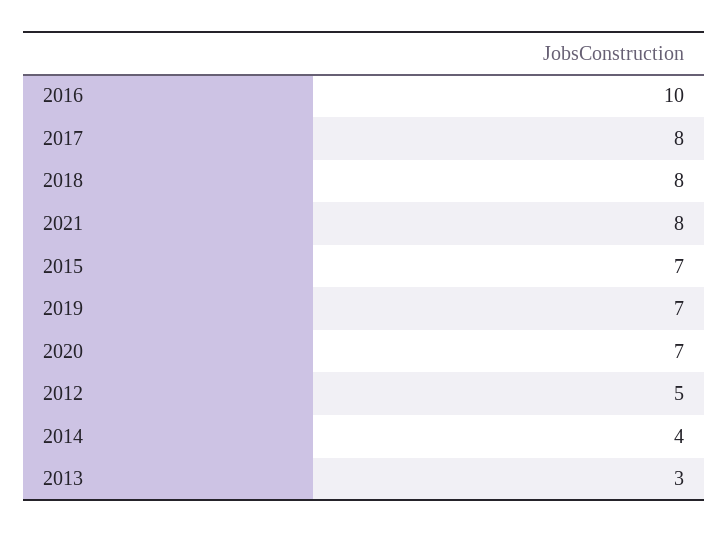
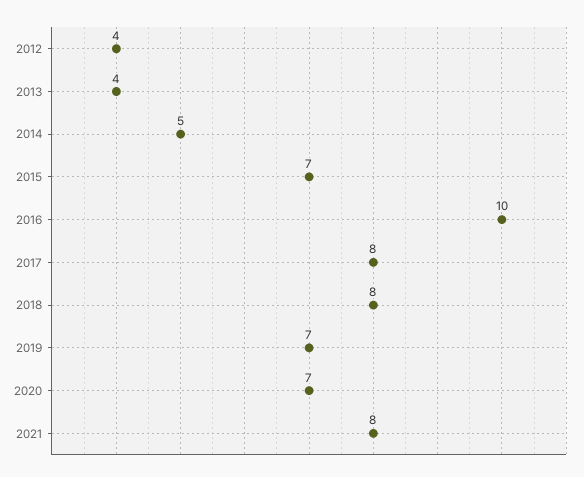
2012: 5 -> 4
2014: 4 -> 5
2013: 3 -> 4

